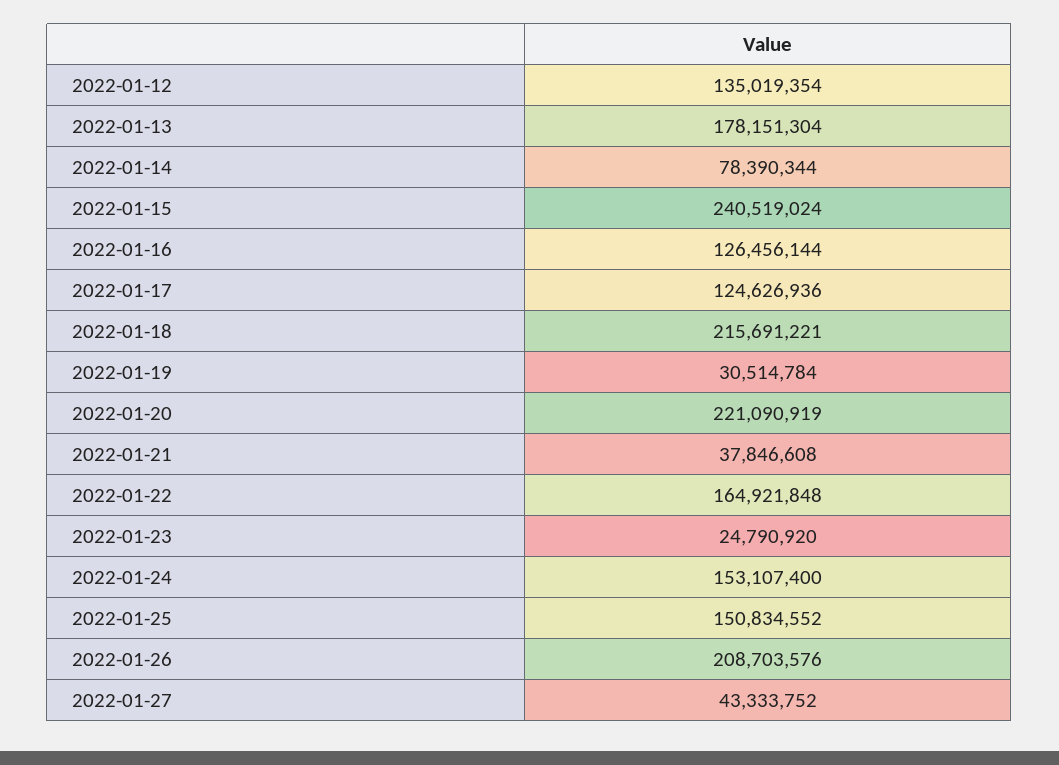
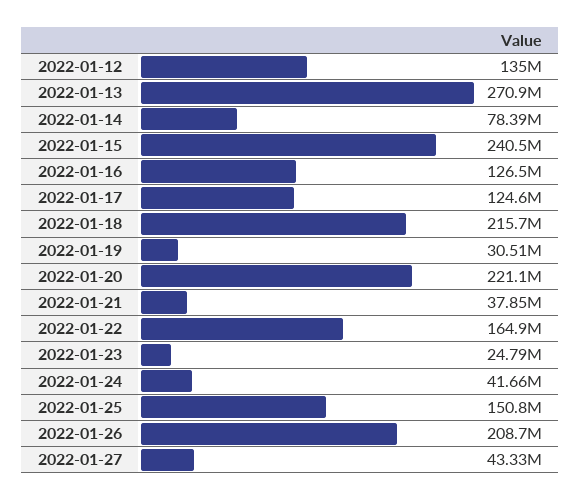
2022-01-13: 178151304 -> 270900000
2022-01-24: 153107400 -> 41660000

